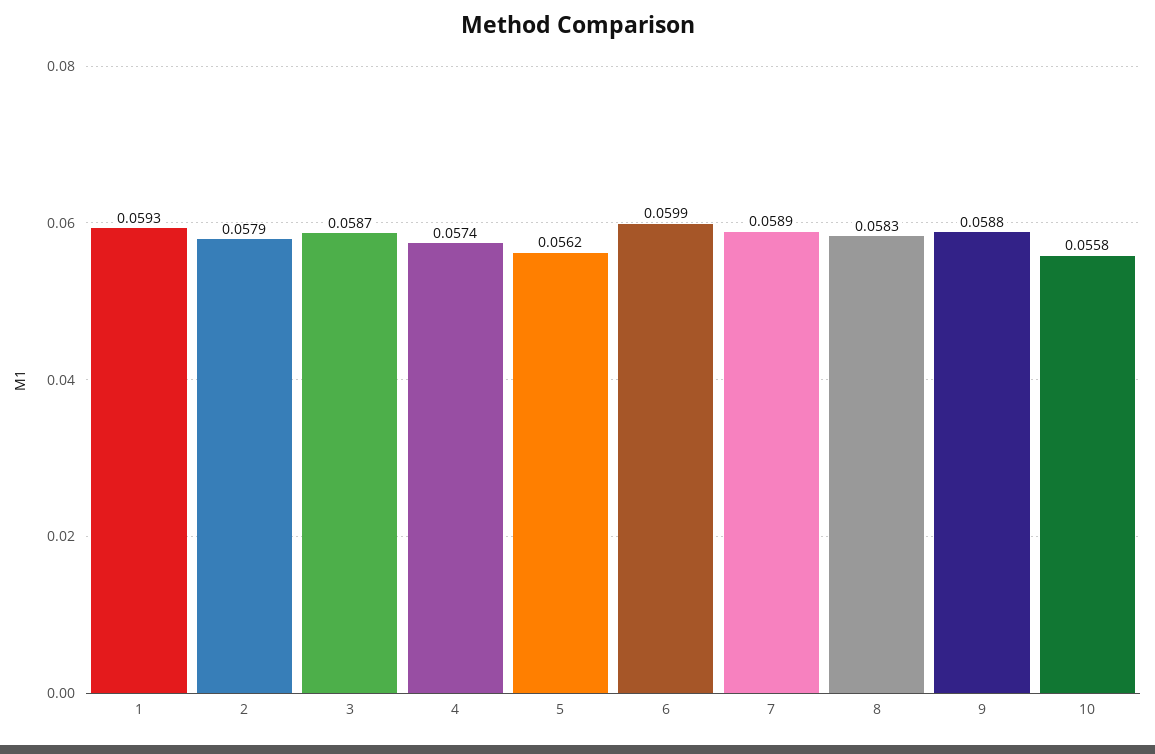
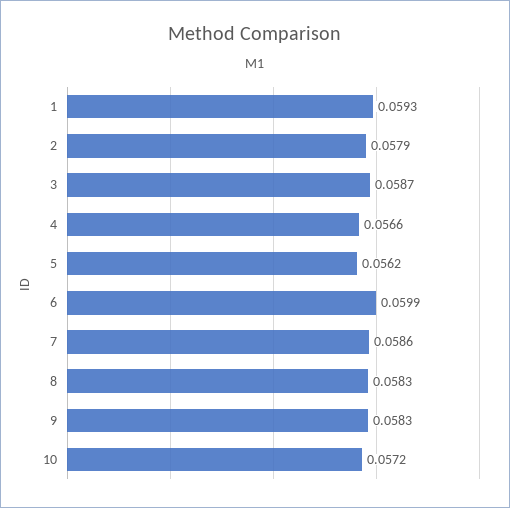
4: 0.0574 -> 0.0566
7: 0.0589 -> 0.0586
9: 0.0588 -> 0.0583
10: 0.0558 -> 0.0572

